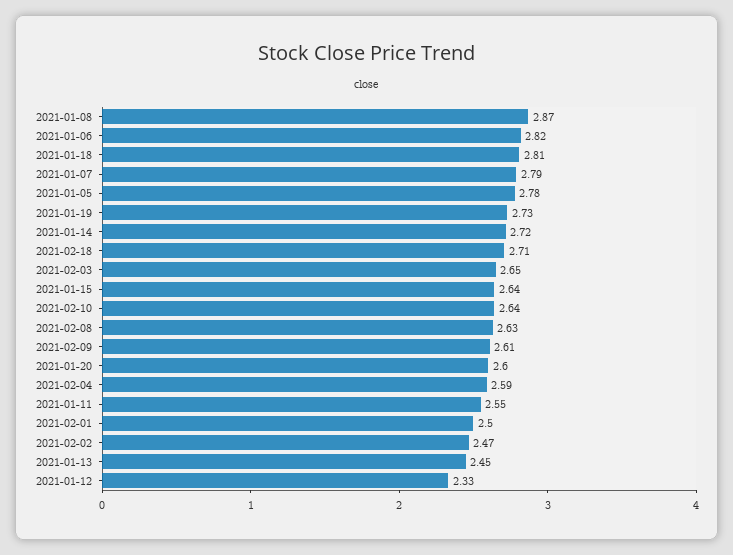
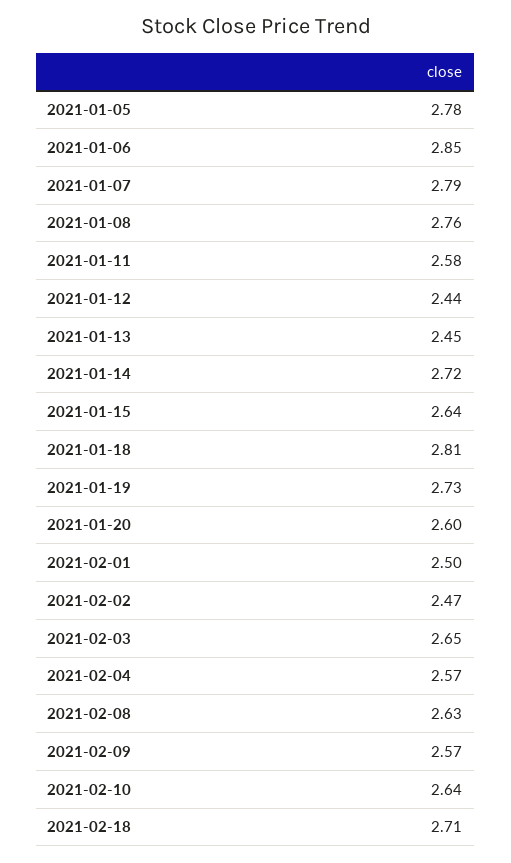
2021-01-08: 2.87 -> 2.76
2021-01-06: 2.82 -> 2.85
2021-02-09: 2.61 -> 2.57
2021-02-04: 2.59 -> 2.57
2021-01-11: 2.55 -> 2.58
2021-01-12: 2.33 -> 2.44

